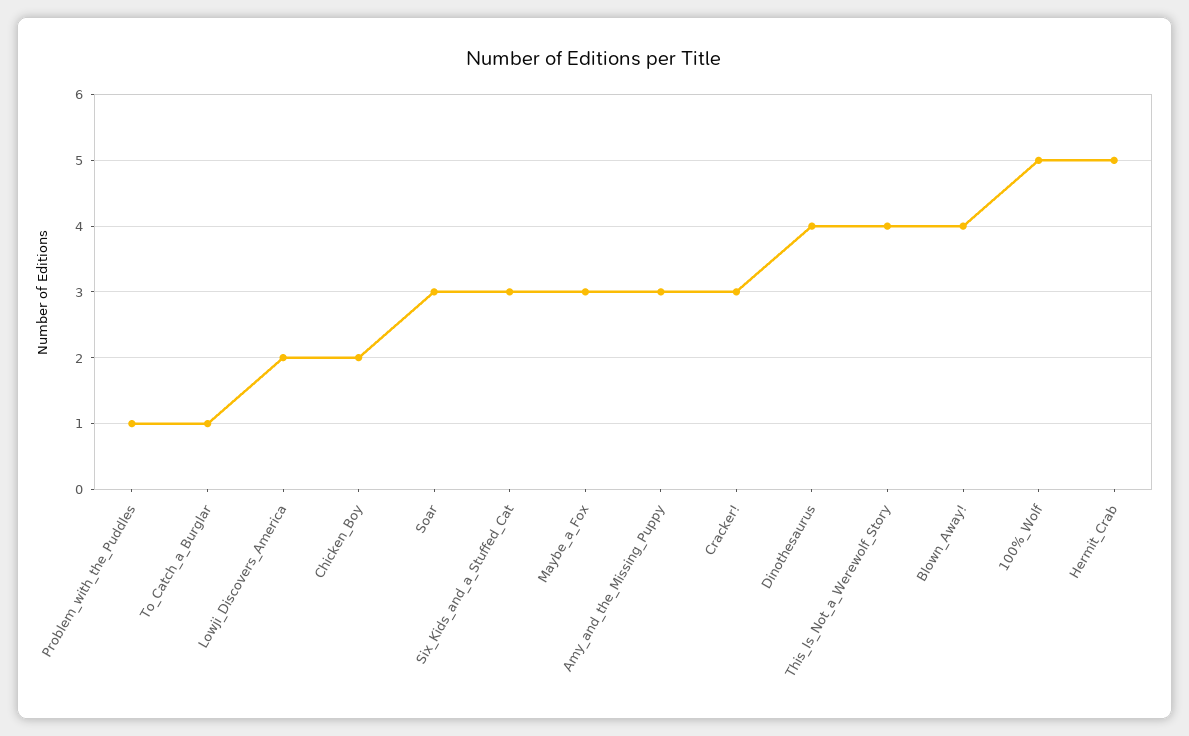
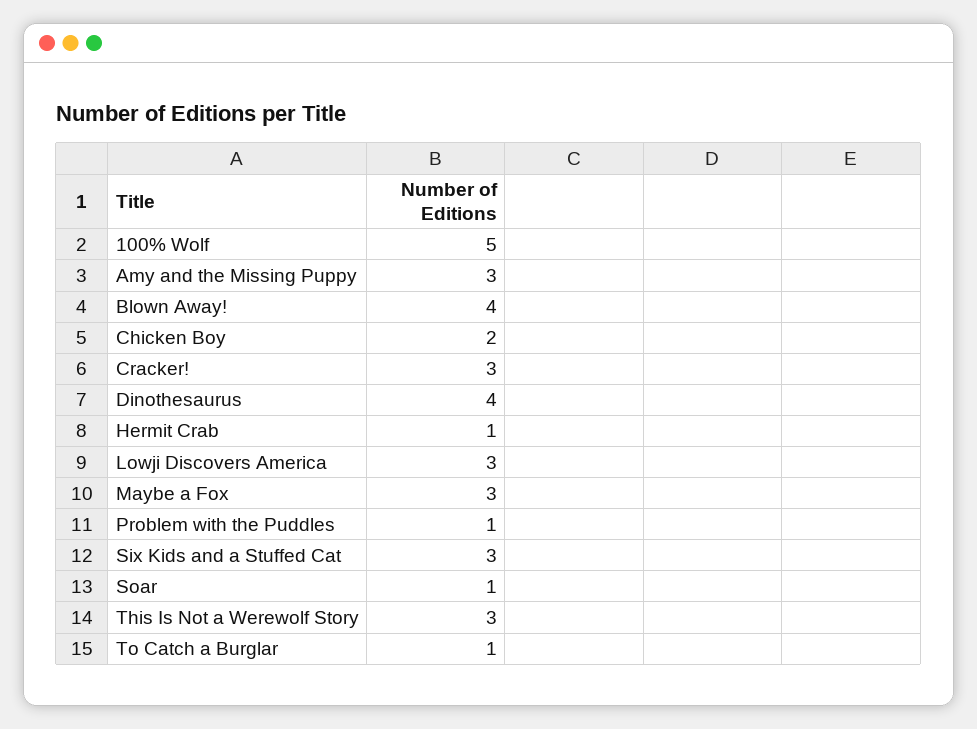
Lowji_Discovers_America: 2 -> 3
Soar: 3 -> 1
This_Is_Not_a_Werewolf_Story: 4 -> 3
Hermit_Crab: 5 -> 1

